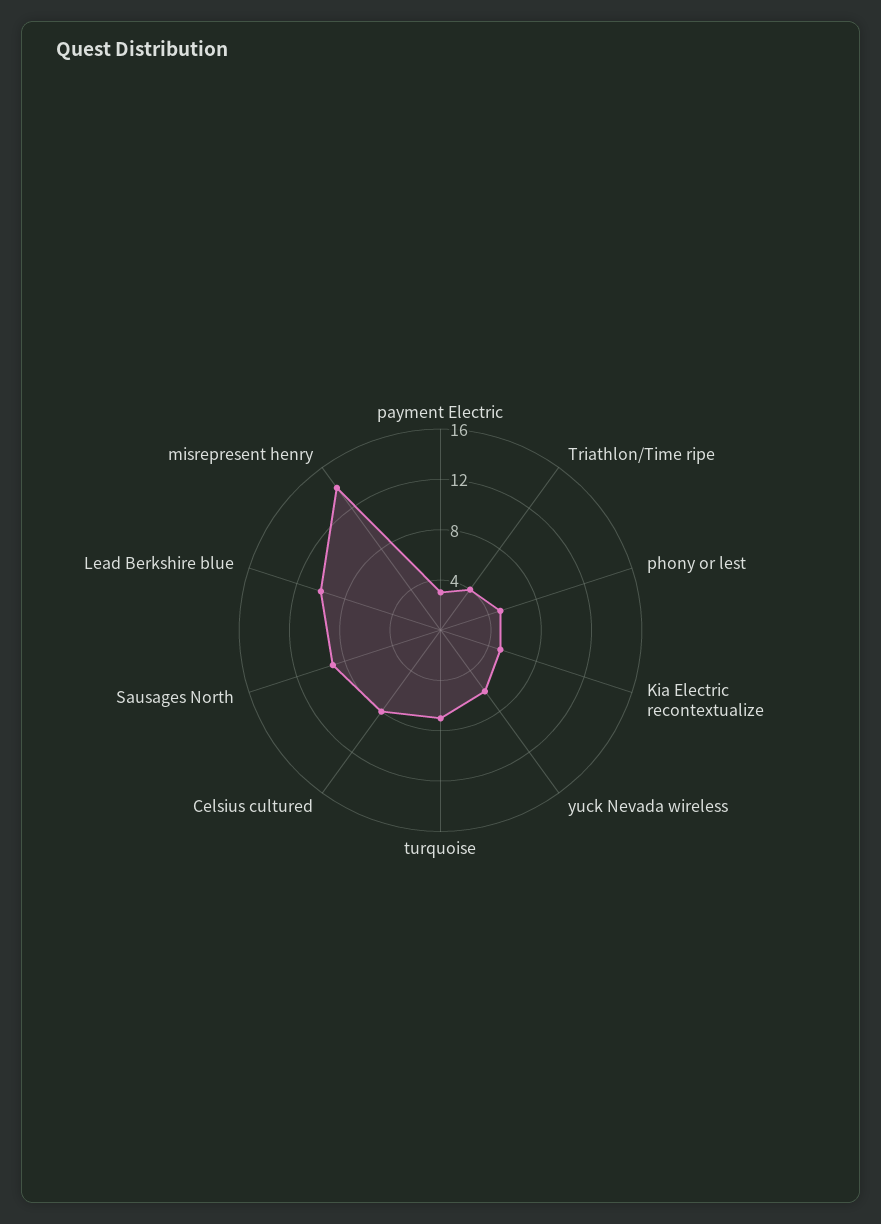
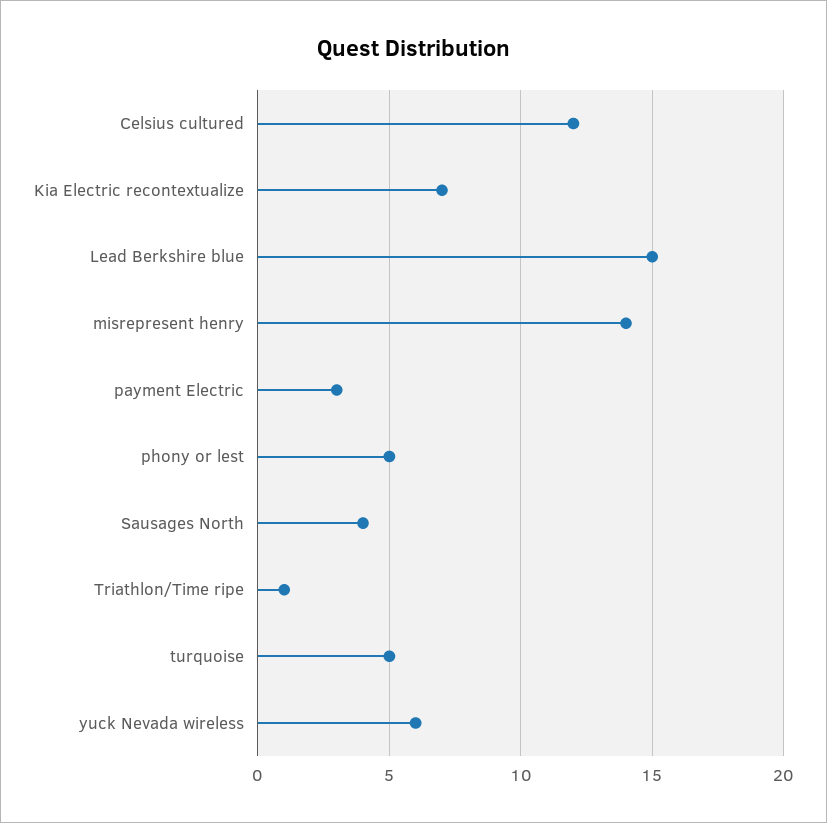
Triathlon/Time ripe: 4 -> 1
Kia Electric recontextualize: 5 -> 7
turquoise: 7 -> 5
Celsius cultured: 8 -> 12
Sausages North: 9 -> 4
Lead Berkshire blue: 10 -> 15

